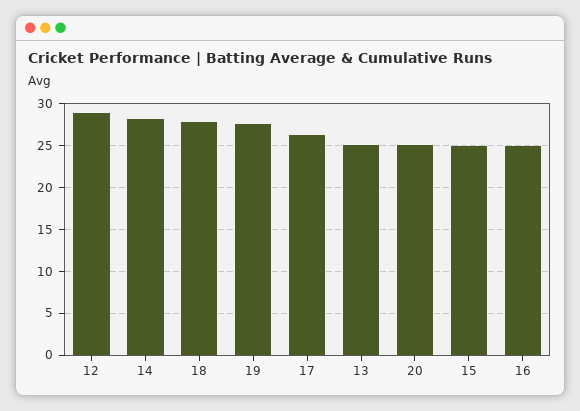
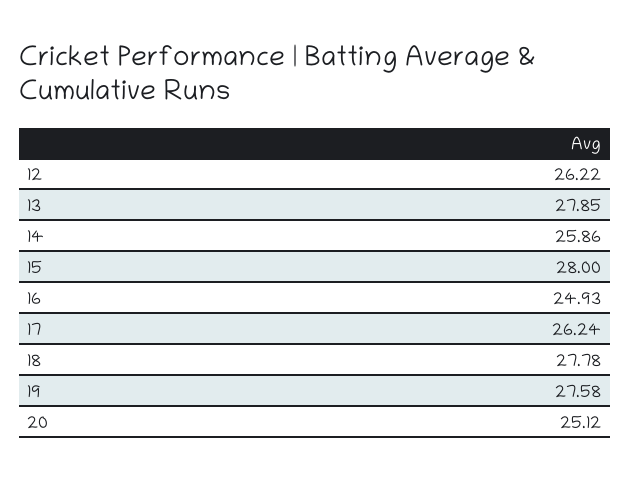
12: 29 -> 26.22
14: 28 -> 25.86
13: 25 -> 27.85
15: 25 -> 28

